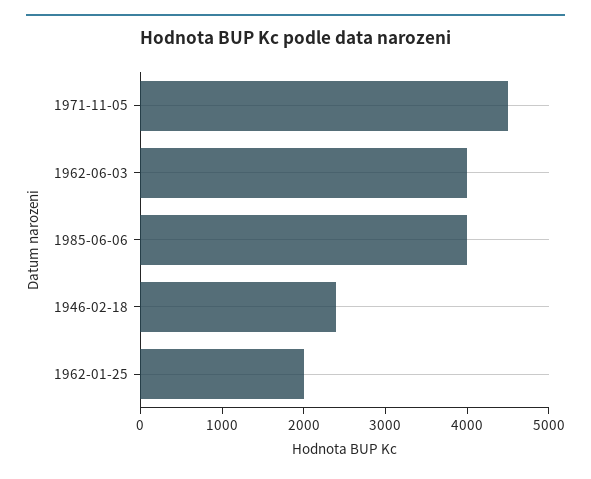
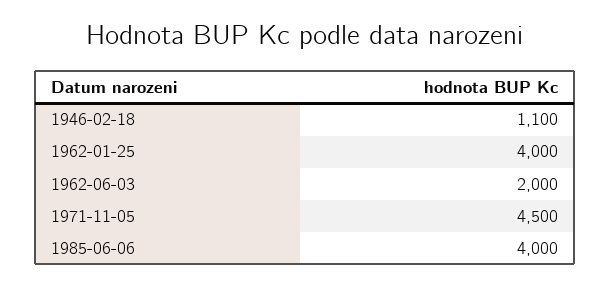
1962-06-03: 4000 -> 2000
1946-02-18: 2400 -> 1100
1962-01-25: 2000 -> 4000

